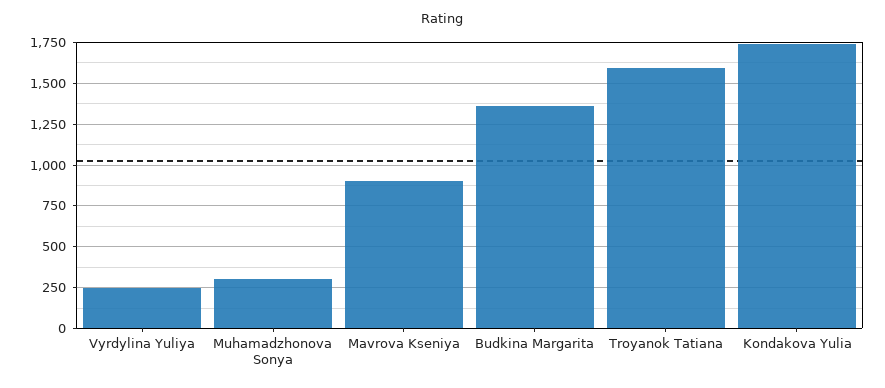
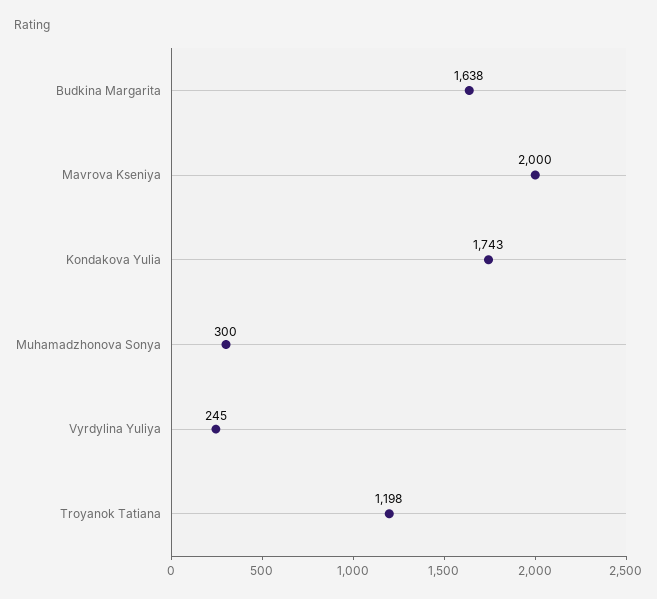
Mavrova Kseniya: 900 -> 2000
Budkina Margarita: 1350 -> 1638
Troyanok Tatiana: 1600 -> 1198

